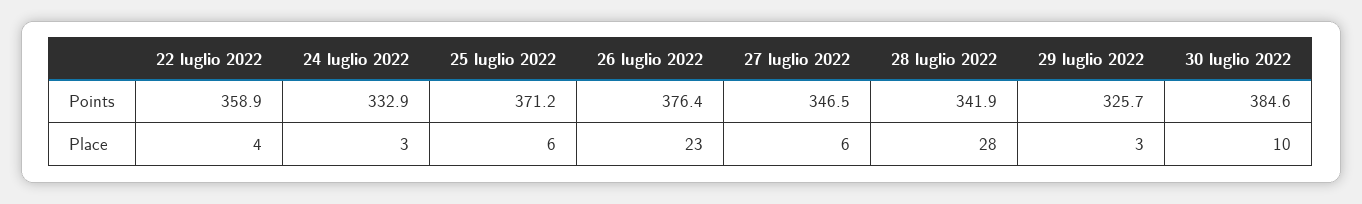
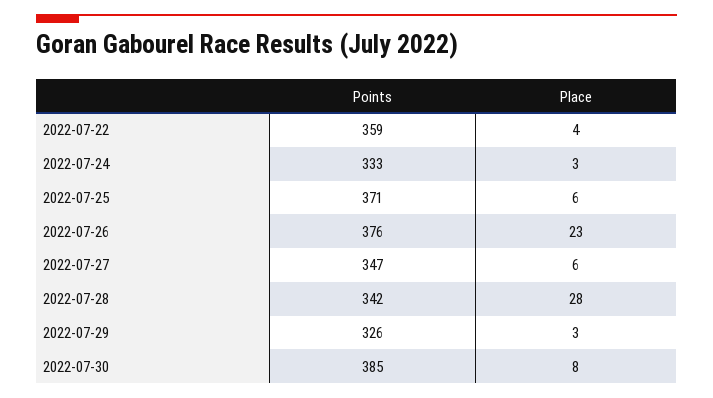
30 luglio 2022, Place: 10 -> 8

